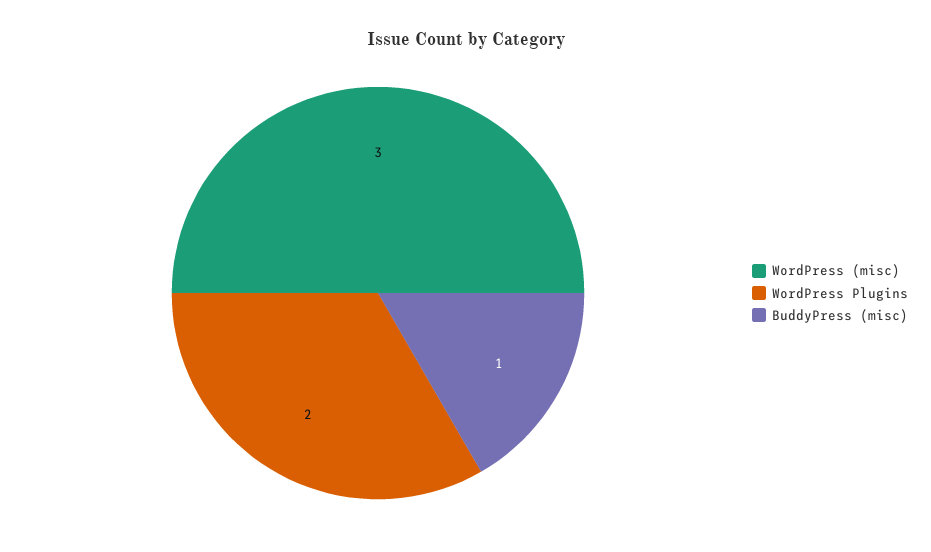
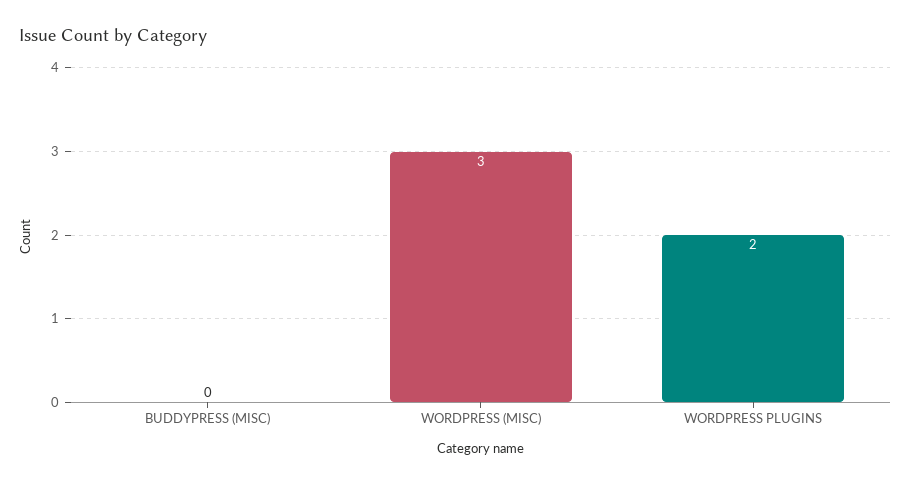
BuddyPress (misc): 1 -> 0

